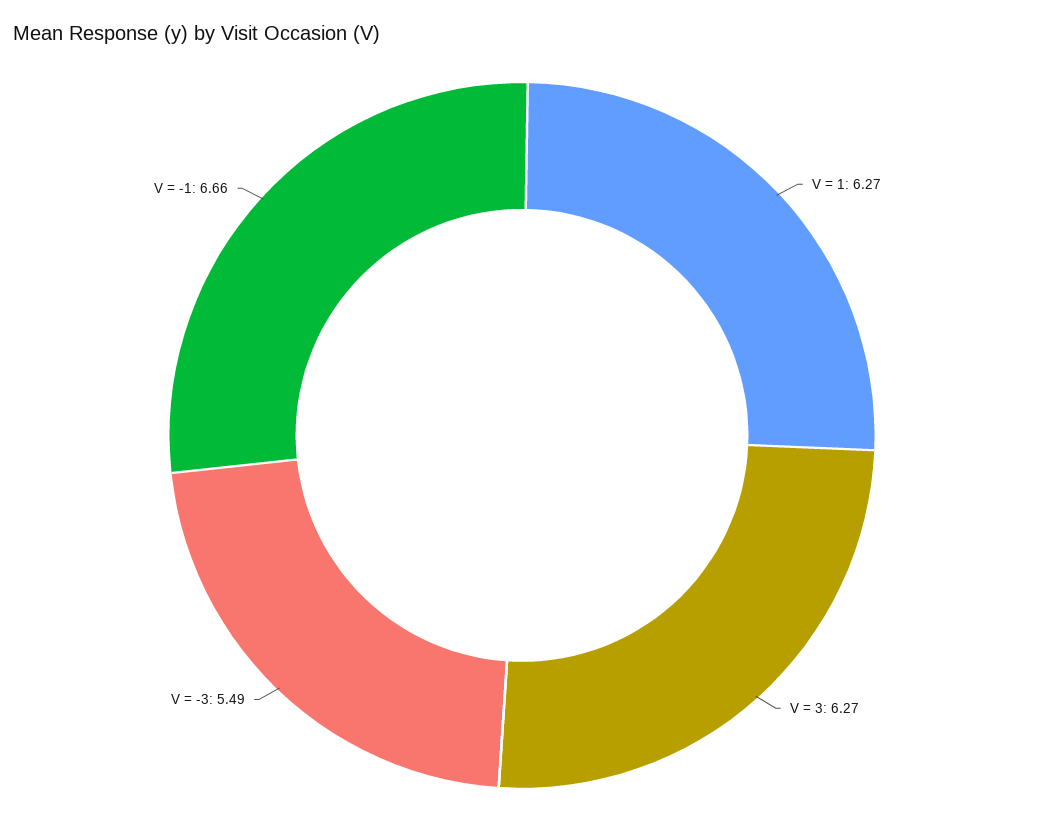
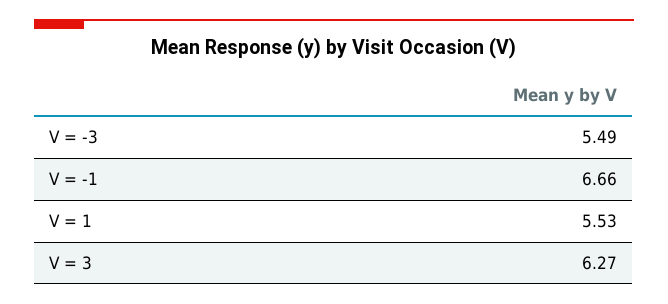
V = 1: 6.27 -> 5.53

